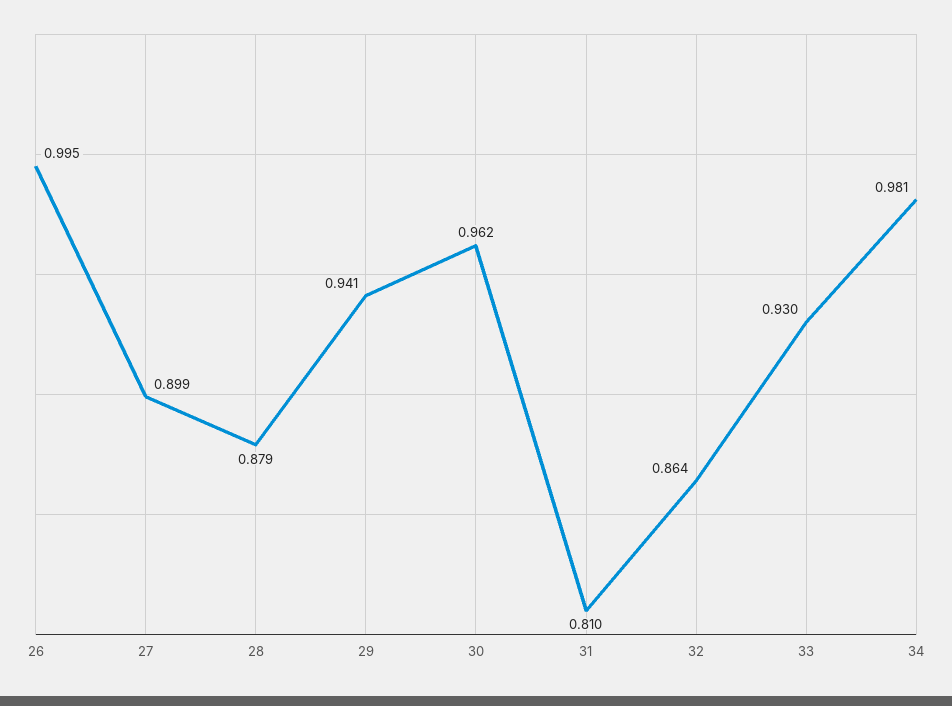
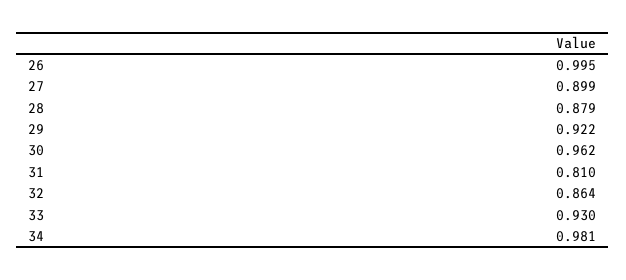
29: 0.941 -> 0.922

